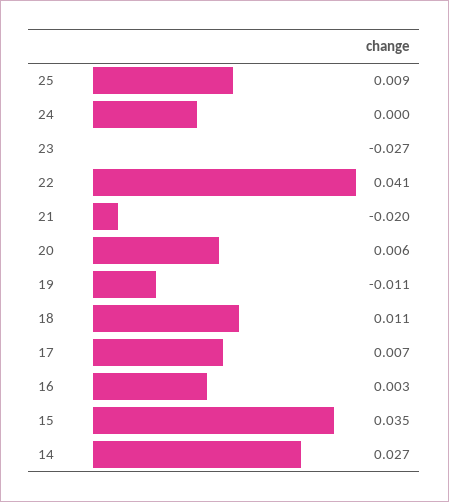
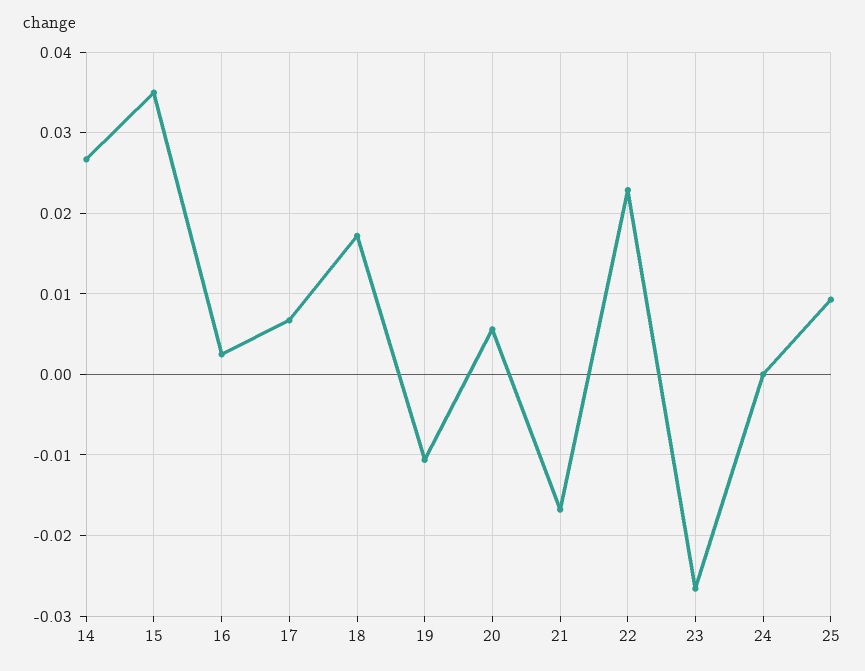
22: 0.041 -> 0.023
21: -0.02 -> -0.017
18: 0.011 -> 0.017

